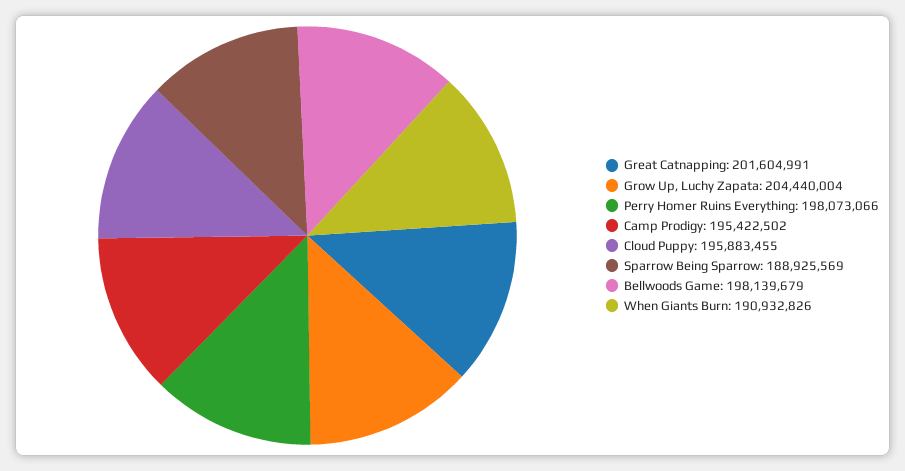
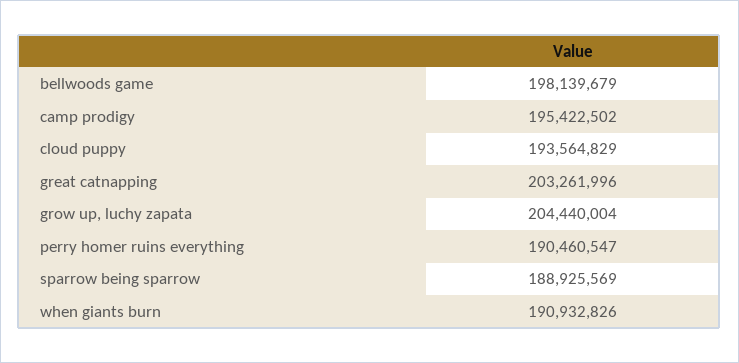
Great Catnapping: 201604991 -> 203261996
Perry Homer Ruins Everything: 198073066 -> 190460547
Cloud Puppy: 195883455 -> 193564829

